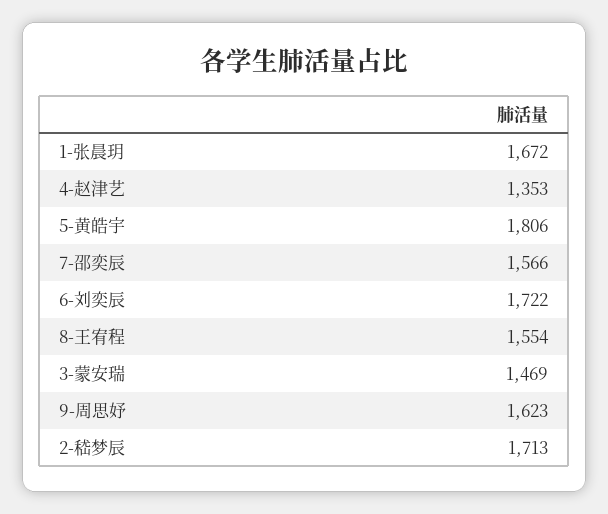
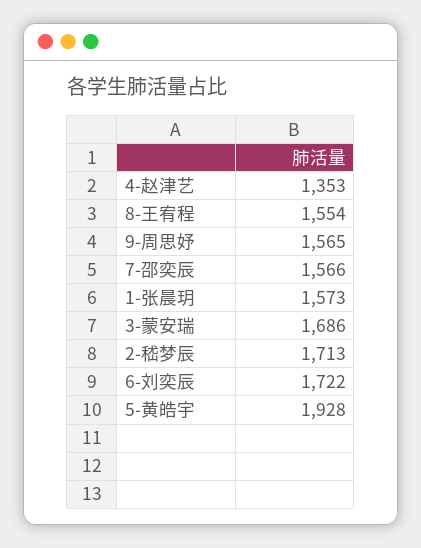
1-张晨玥: 1672 -> 1573
5-黄皓宇: 1806 -> 1928
3-蒙安瑞: 1469 -> 1686
9-周思妤: 1623 -> 1565

